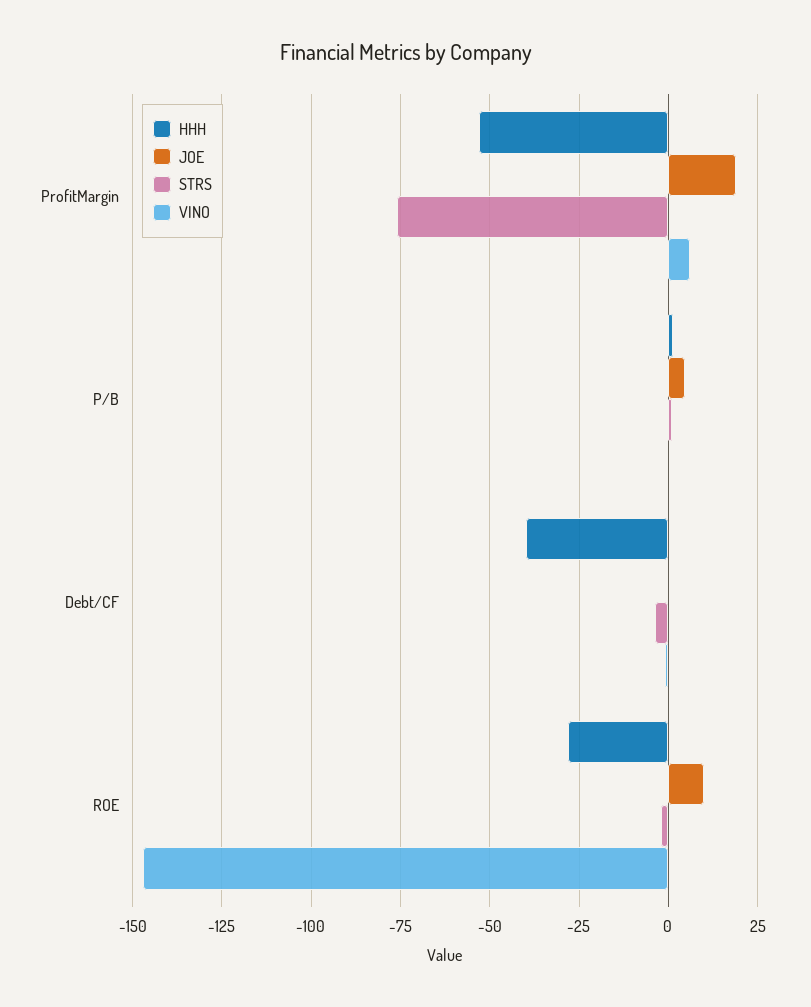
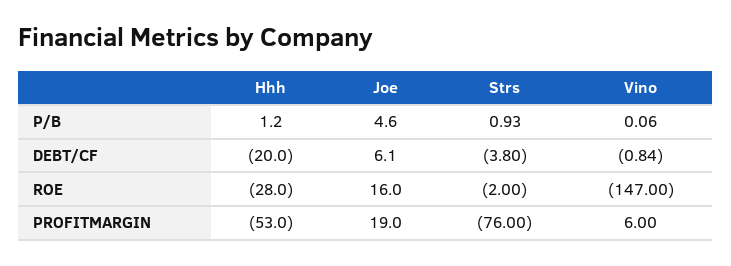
HHH, Debt/CF: -40 -> -20
JOE, Debt/CF: 0 -> 6.1
JOE, ROE: 10 -> 16

